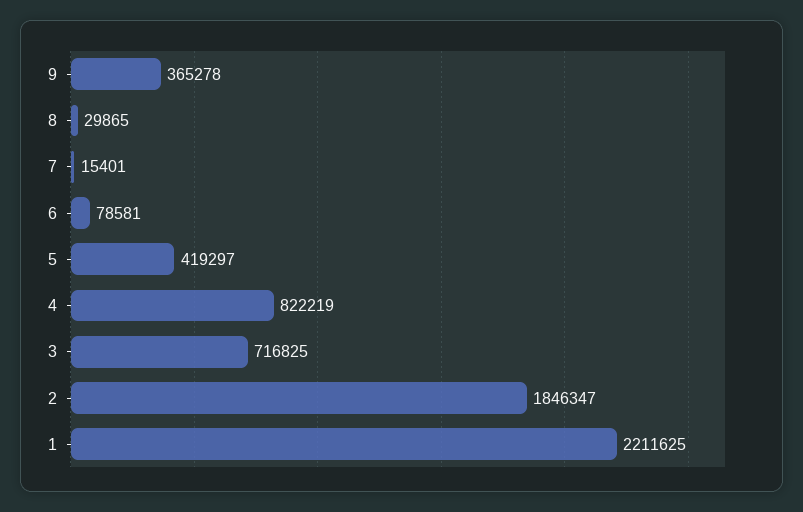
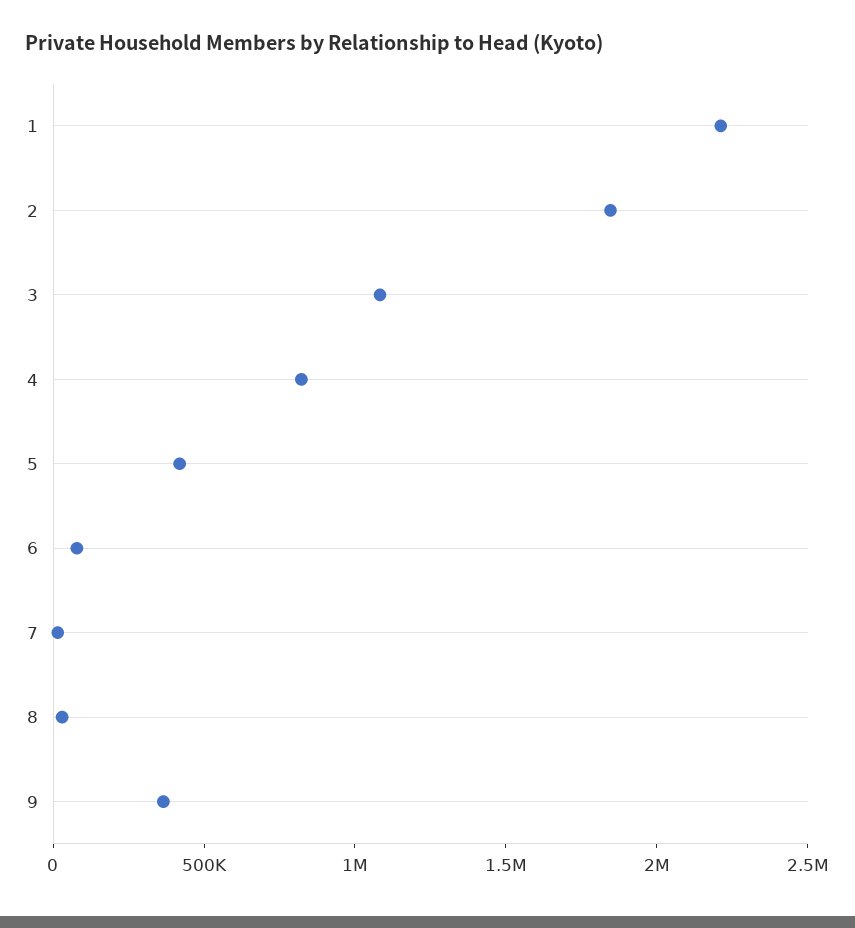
3: 716825 -> 1100000

